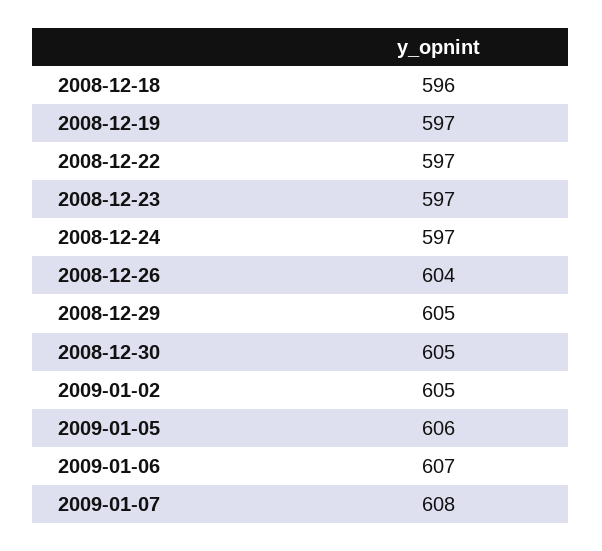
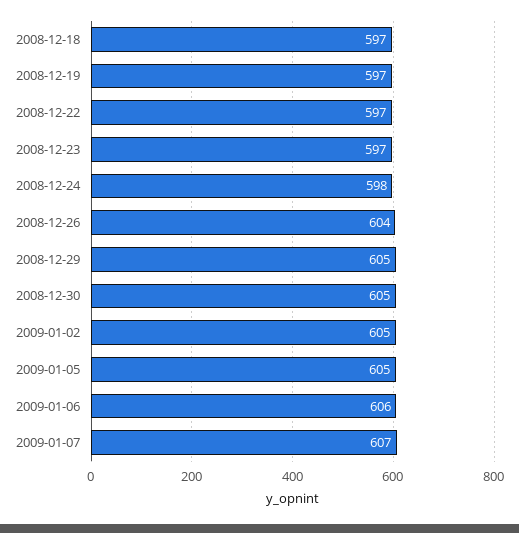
2008-12-18: 596 -> 597
2008-12-24: 597 -> 598
2009-01-05: 606 -> 605
2009-01-06: 607 -> 606
2009-01-07: 608 -> 607

